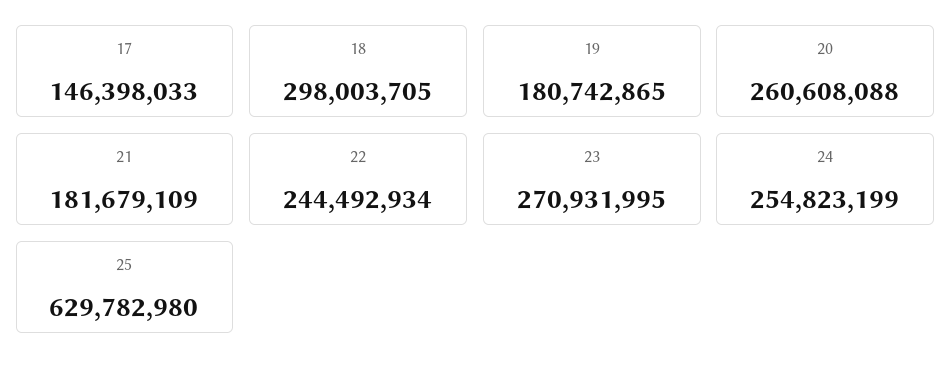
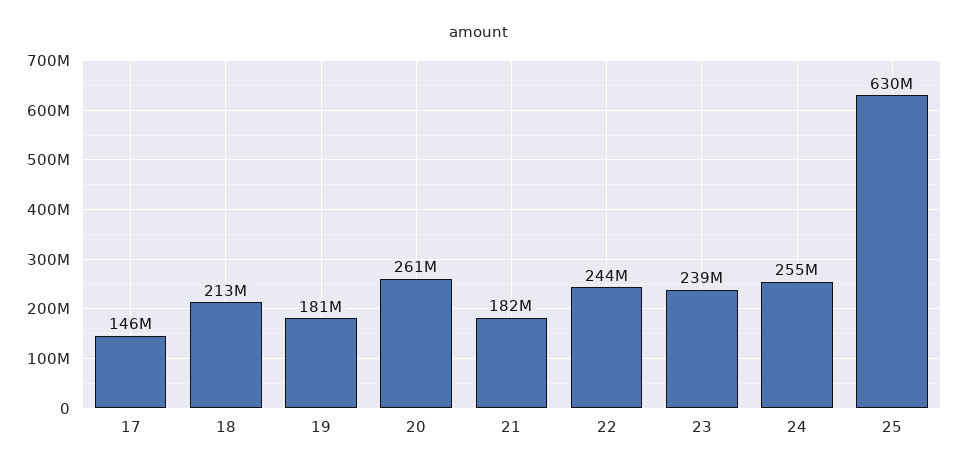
18: 298003705 -> 213000000
23: 270931995 -> 239000000

